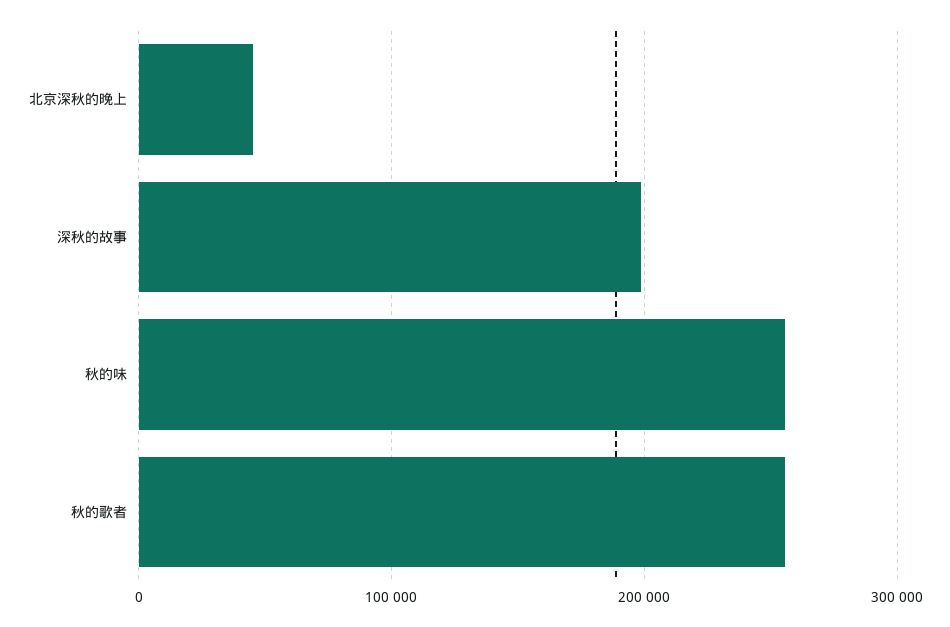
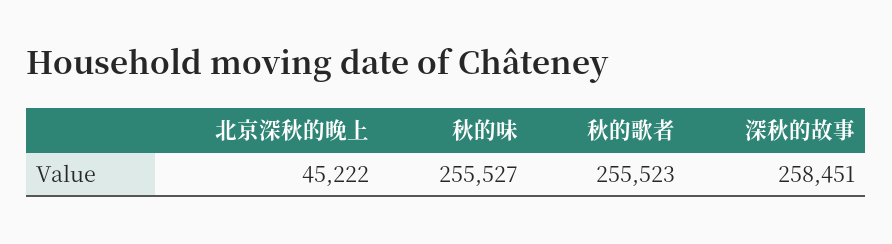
深秋的故事: 200000 -> 258451

